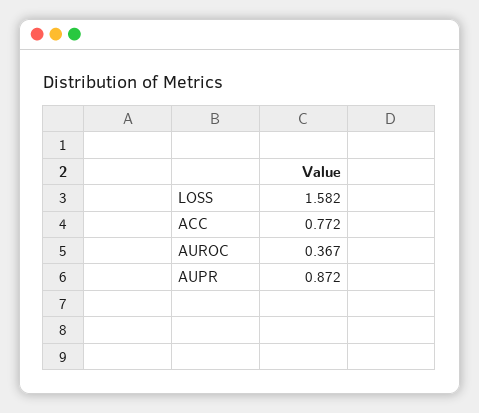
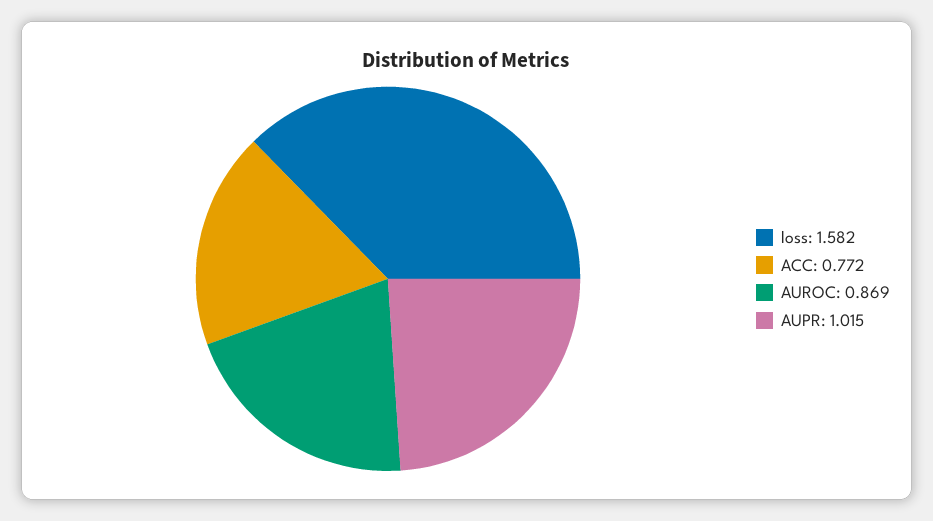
AUROC: 0.367 -> 0.869
AUPR: 0.872 -> 1.015

